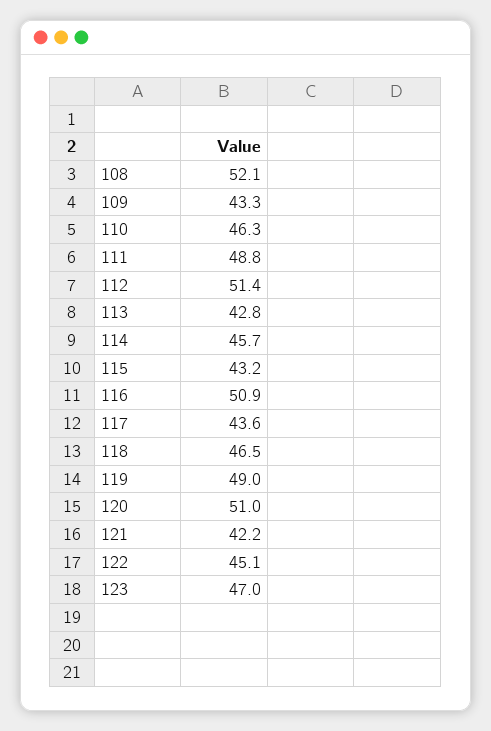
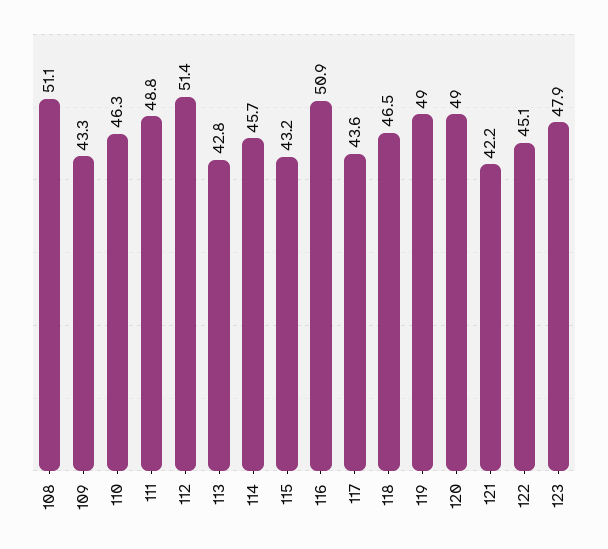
108: 52.1 -> 51.1
120: 51 -> 49
123: 47 -> 47.9

